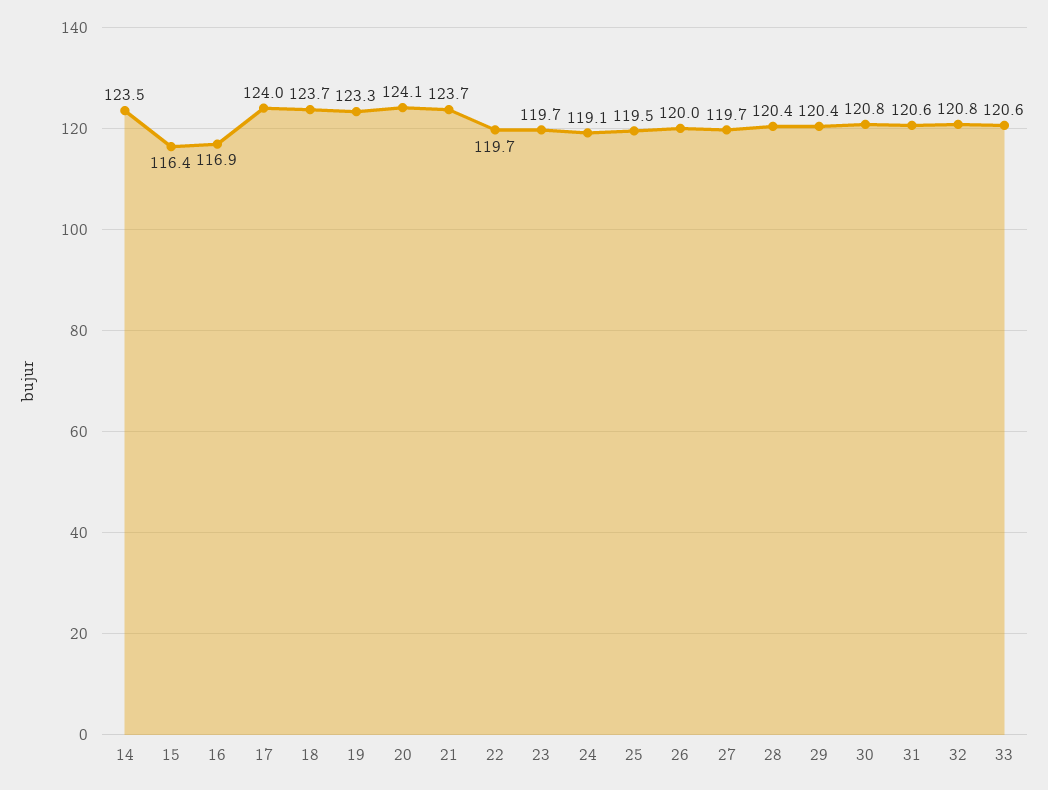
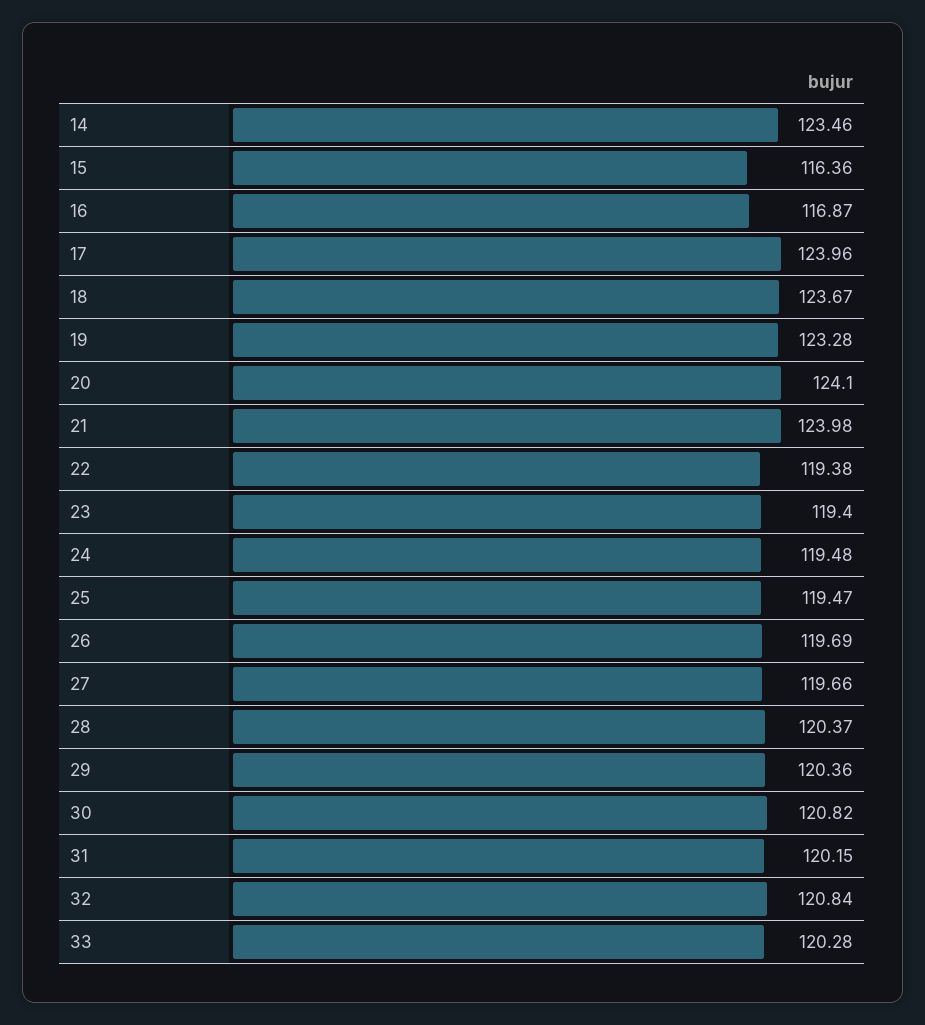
21: 123.7 -> 123.98
22: 119.7 -> 119.38
23: 119.7 -> 119.4
24: 119.1 -> 119.48
26: 120 -> 119.69
31: 120.6 -> 120.15
33: 120.6 -> 120.28

